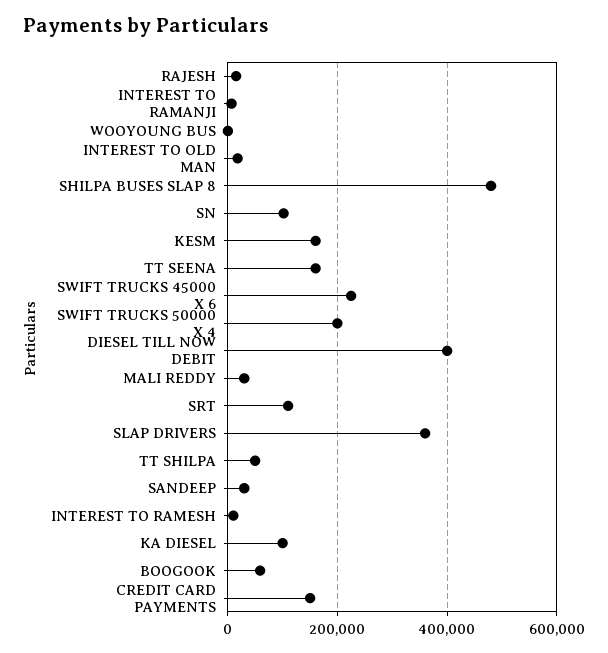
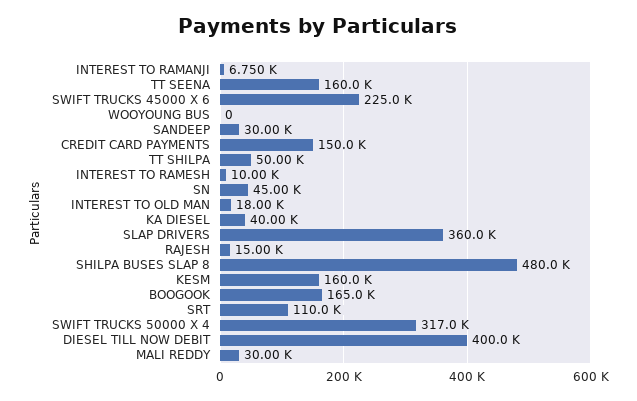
SN: 100000 -> 45000
SWIFT TRUCKS 50000 X 4: 200000 -> 317000
KA DIESEL: 100000 -> 40000
BOOGOOK: 60000 -> 165000

